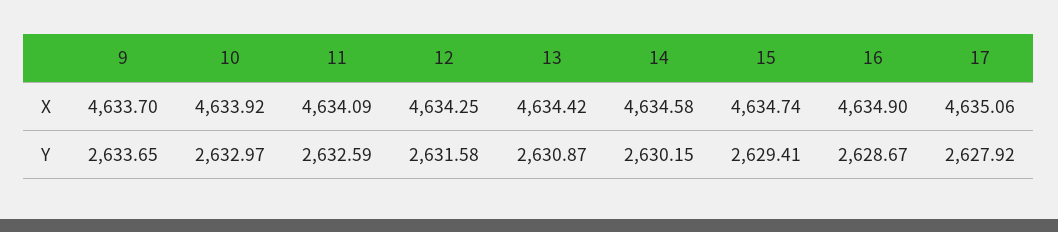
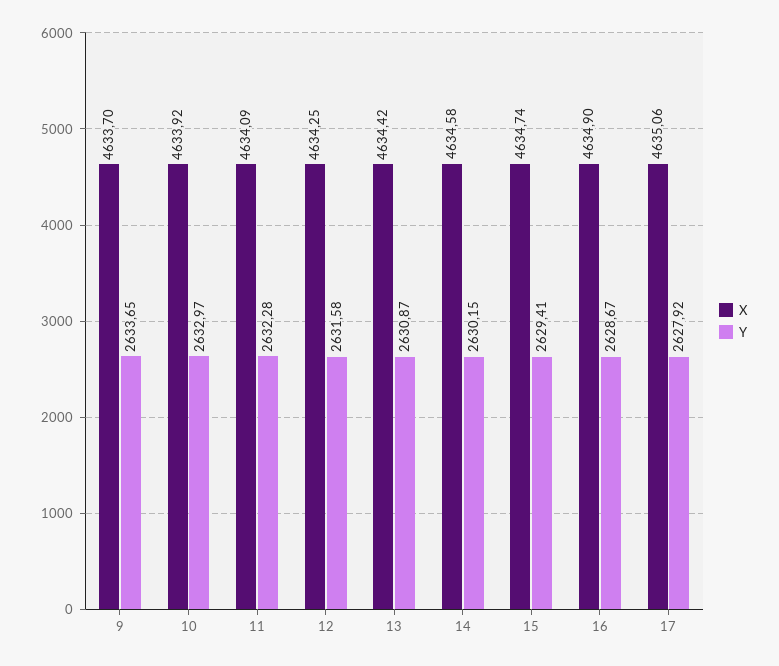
Y, 11: 2632.59 -> 2632.28

